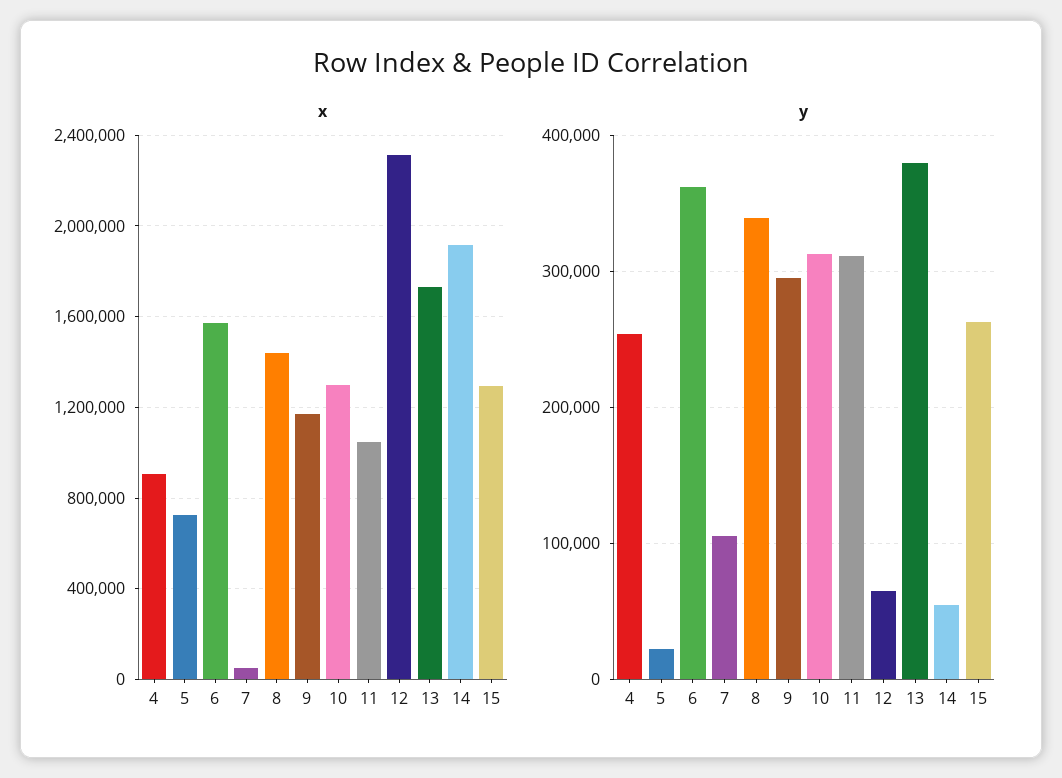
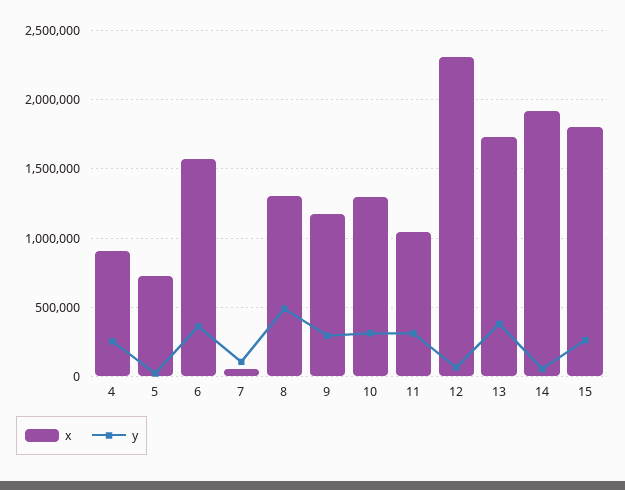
x, 8: 1450000 -> 1300000
x, 15: 1300000 -> 1800000
y, 8: 340000 -> 500000

